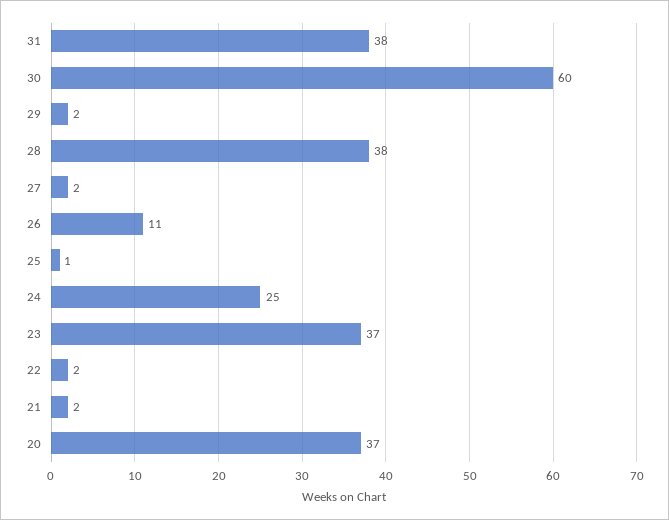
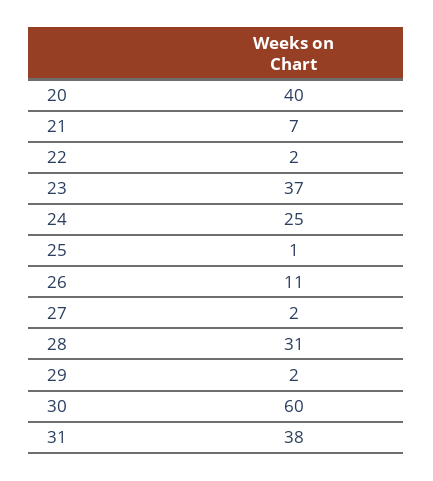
28: 38 -> 31
21: 2 -> 7
20: 37 -> 40

